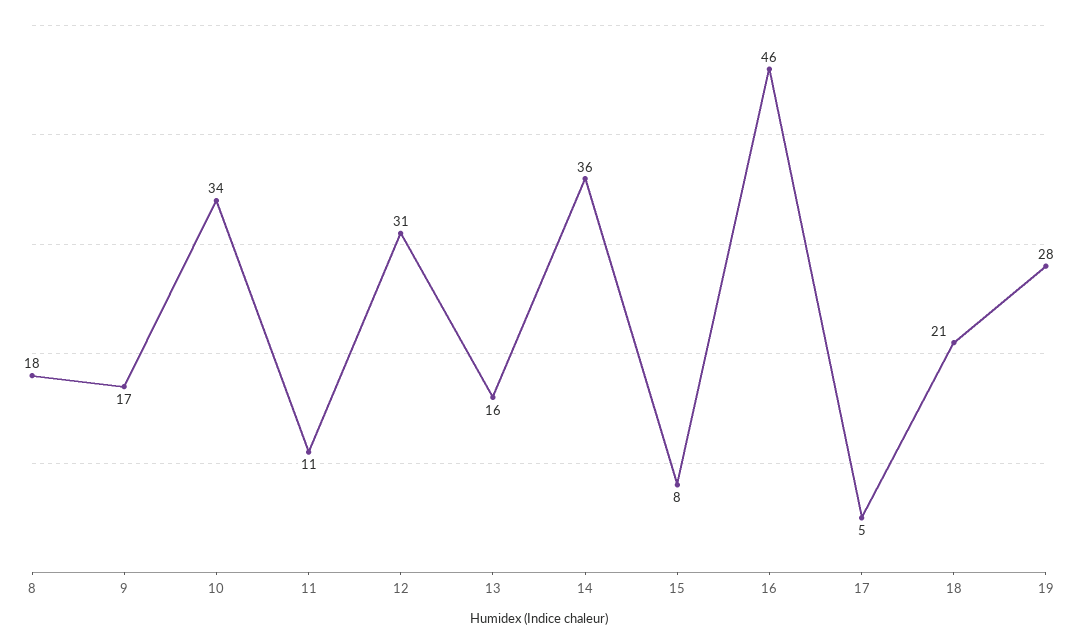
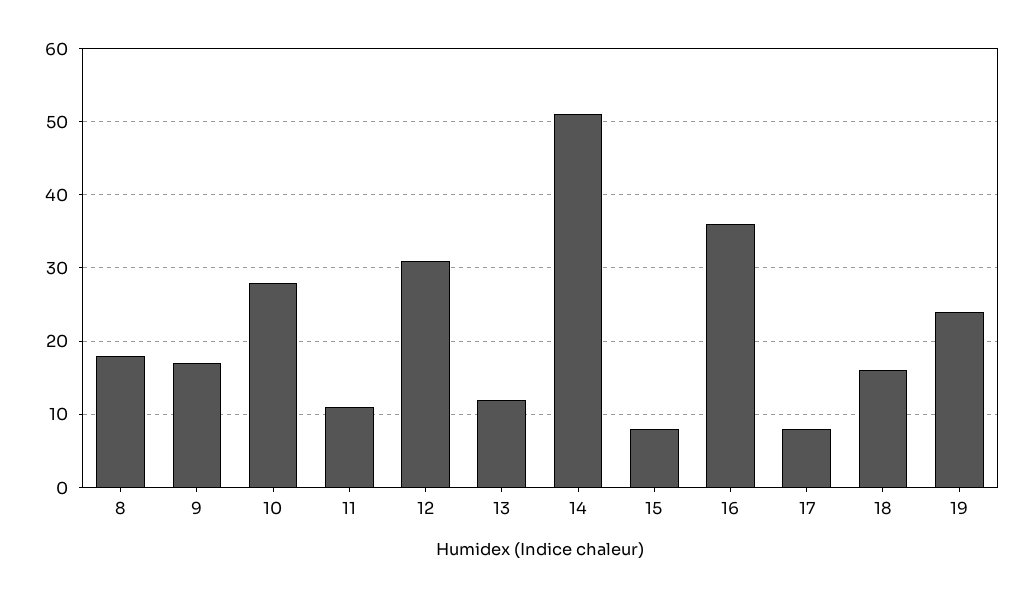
10: 34 -> 28
13: 16 -> 12
14: 36 -> 51
16: 46 -> 36
17: 5 -> 8
18: 21 -> 16
19: 28 -> 24

